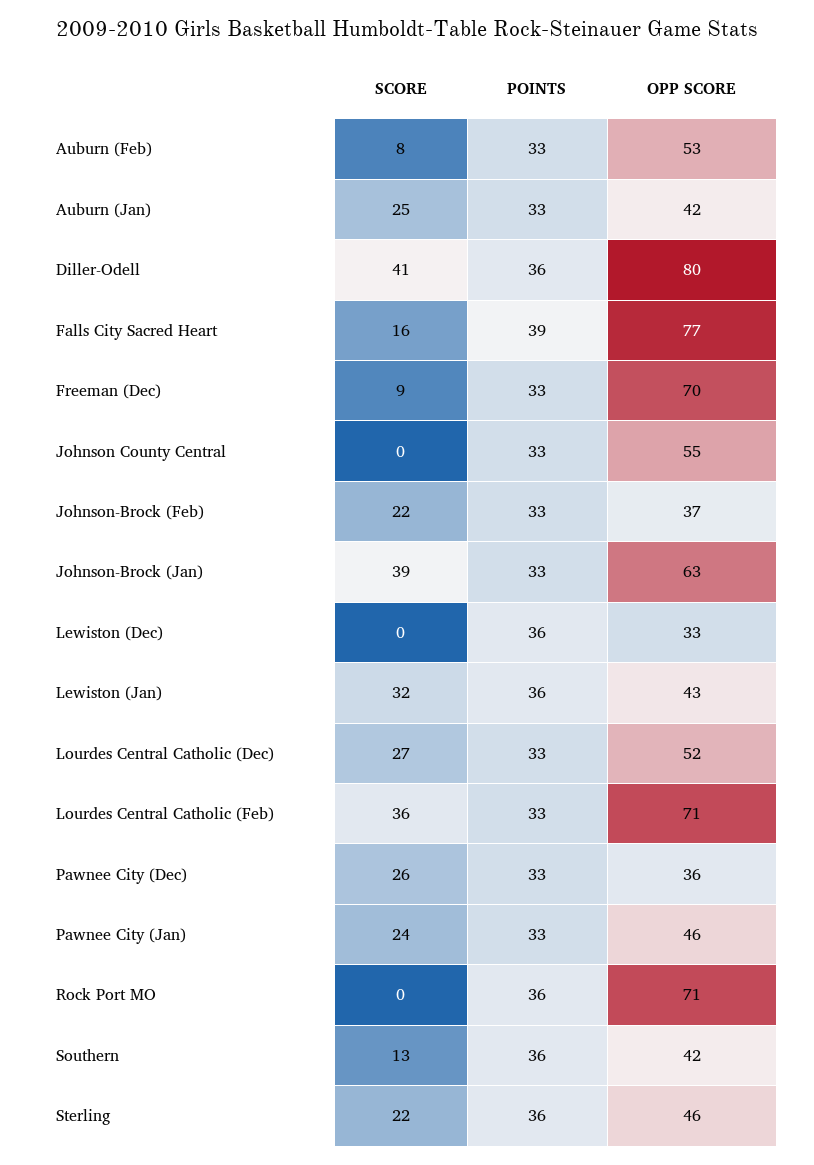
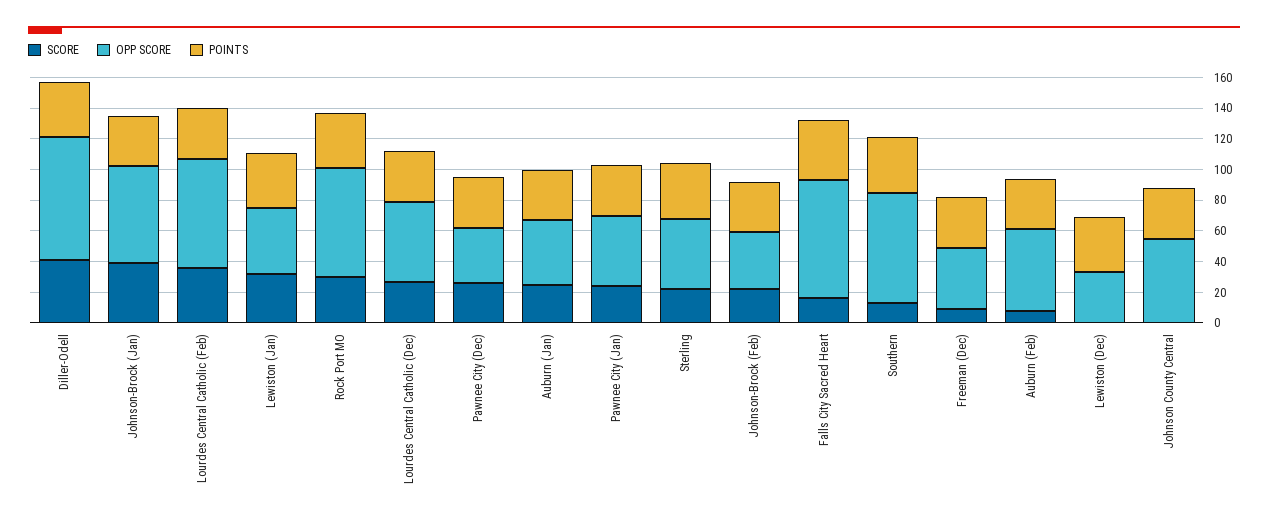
OPP SCORE, Freeman (Dec): 70 -> 40
SCORE, Rock Port MO: 0 -> 30
OPP SCORE, Southern: 42 -> 70

